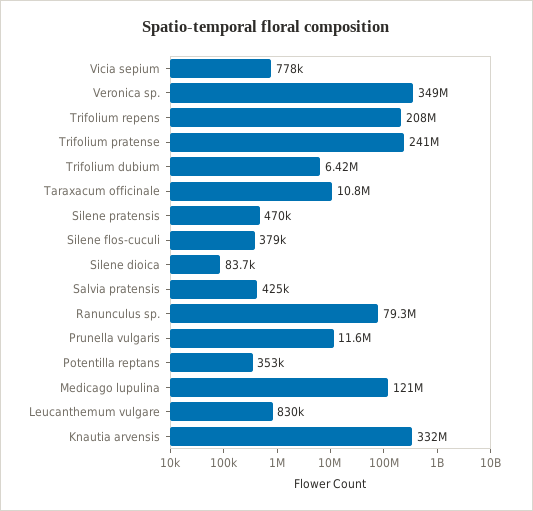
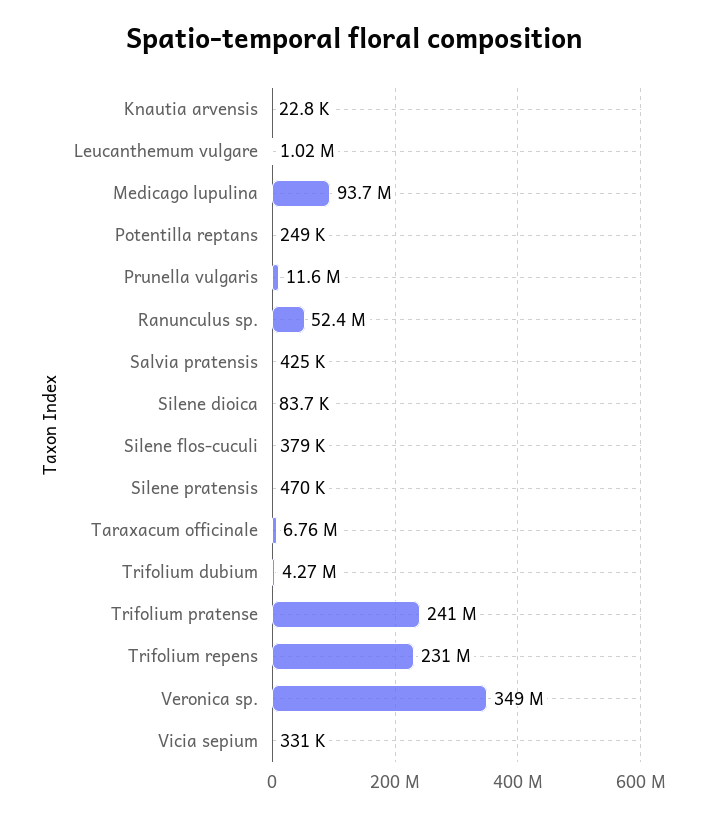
Vicia sepium: 778000 -> 331000
Trifolium repens: 208000000 -> 231000000
Trifolium dubium: 6420000 -> 4270000
Taraxacum officinale: 10800000 -> 6760000
Ranunculus sp.: 79300000 -> 52400000
Potentilla reptans: 353000 -> 249000
Medicago lupulina: 121000000 -> 93700000
Leucanthemum vulgare: 830000 -> 1020000
Knautia arvensis: 332000000 -> 22800

